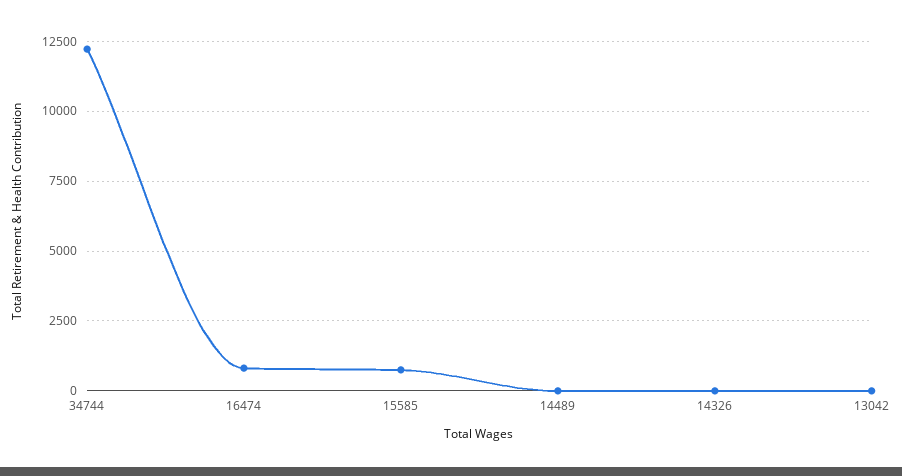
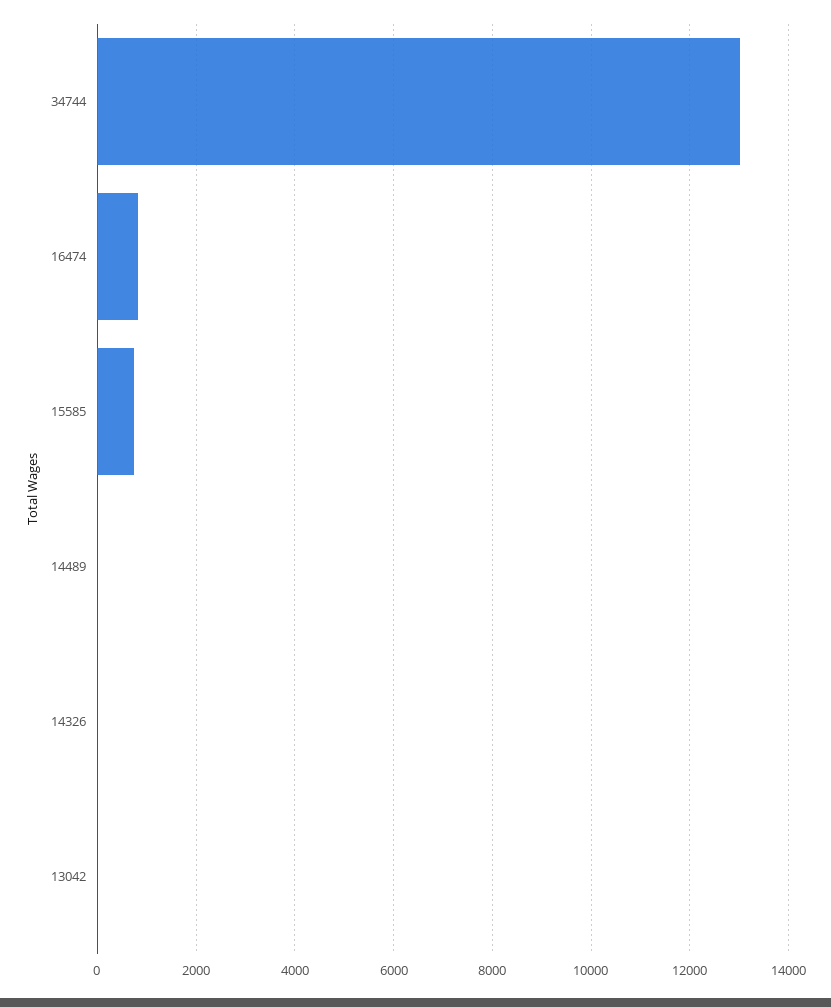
34744: 12250 -> 13000

